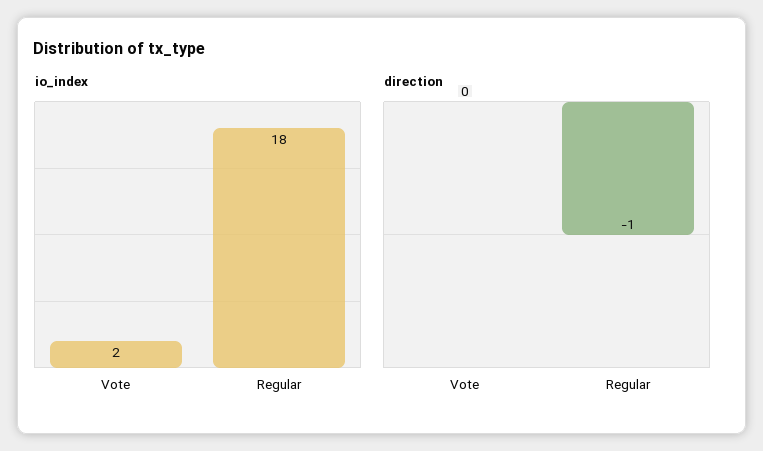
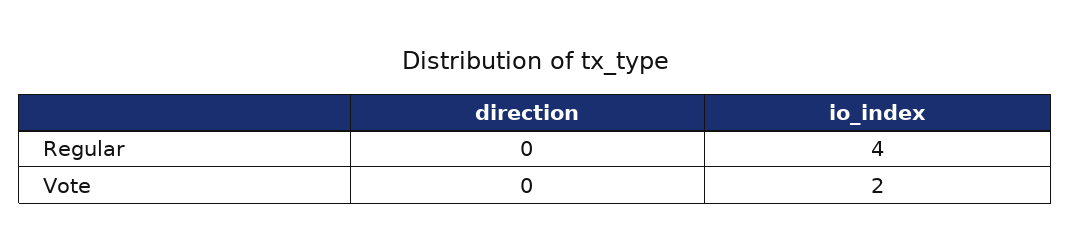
io_index, Regular: 18 -> 4
direction, Regular: -1 -> 0

